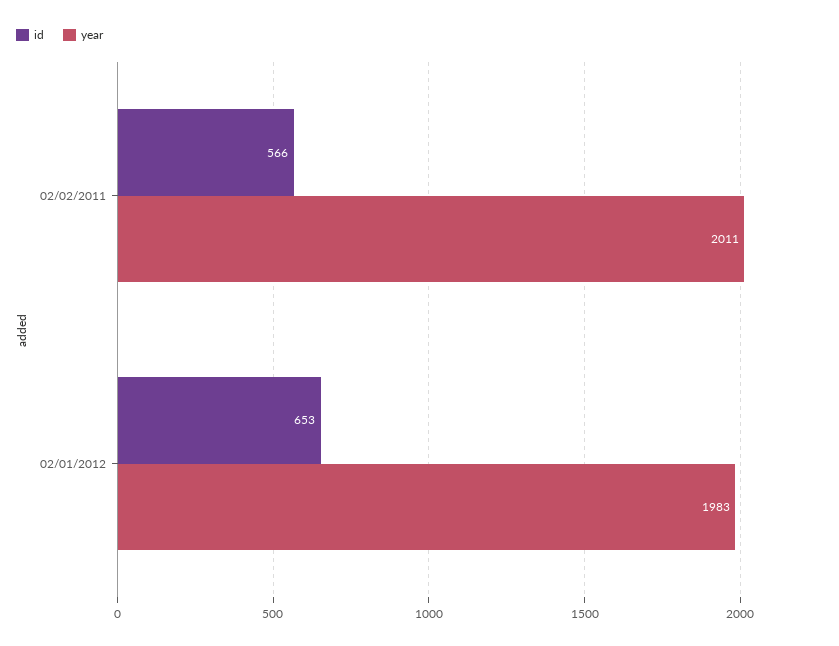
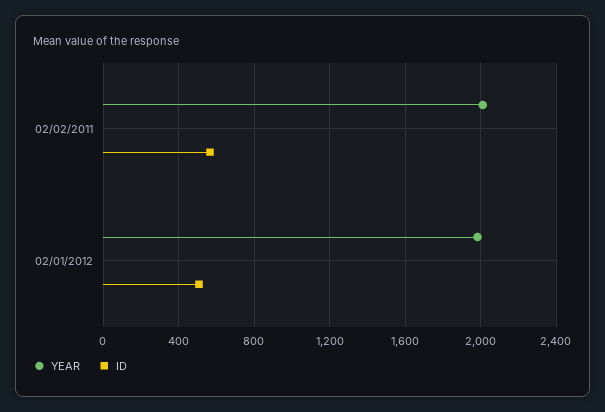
id, 02/01/2012: 653 -> 500

